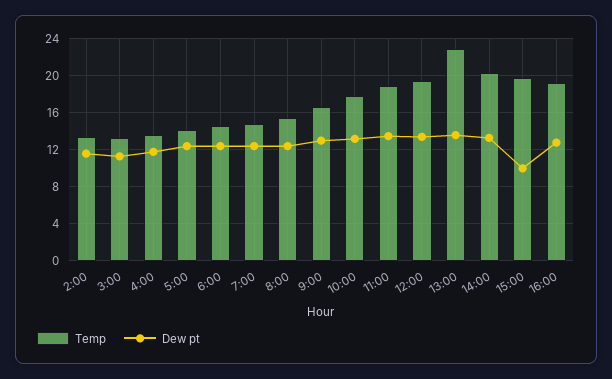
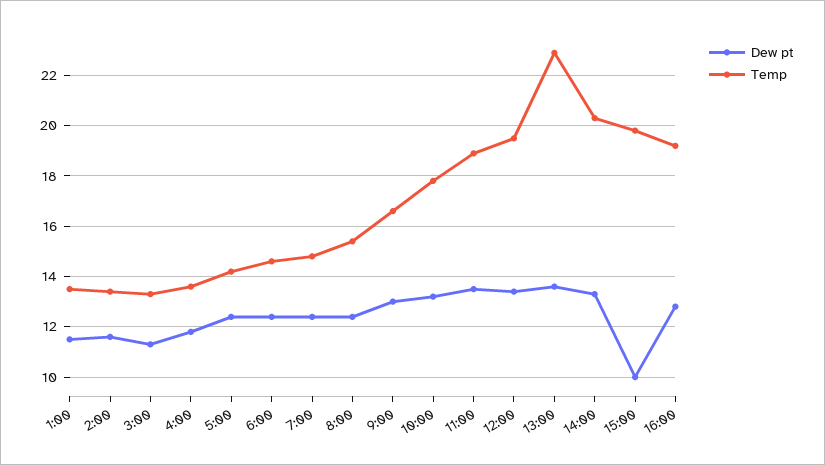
Dew pt, 1:00: none -> 11.5
Temp, 1:00: none -> 13.5

